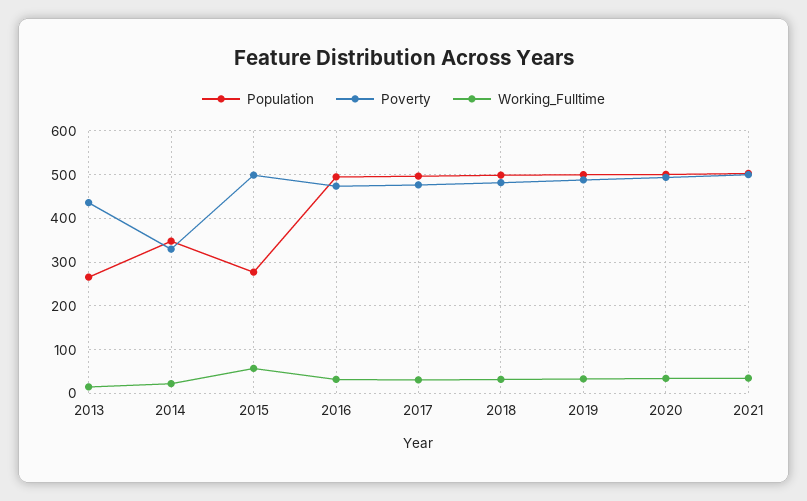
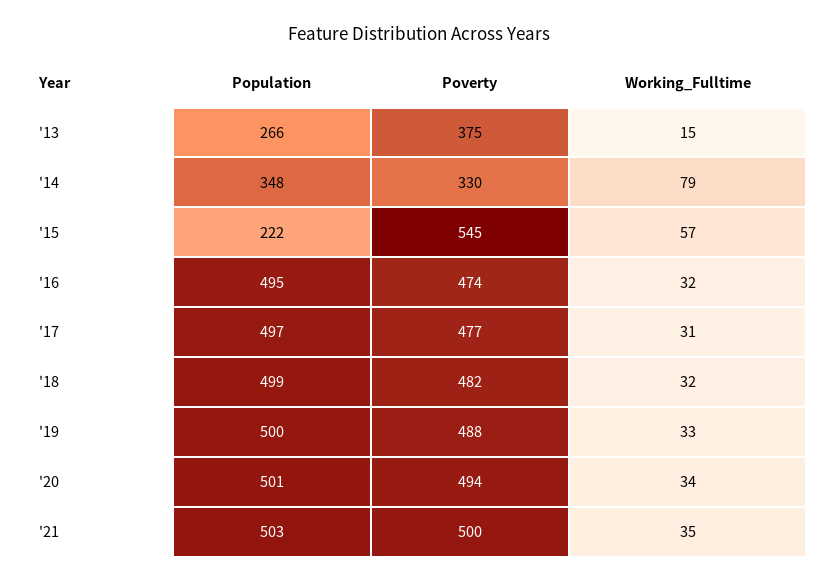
Poverty, 2013: 440 -> 375
Working_Fulltime, 2014: 20 -> 79
Population, 2015: 280 -> 222
Poverty, 2015: 500 -> 545

